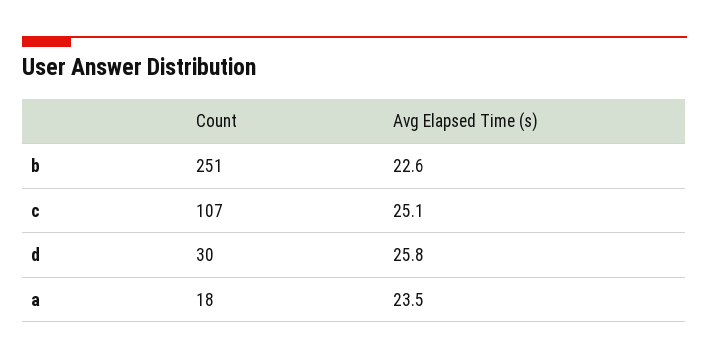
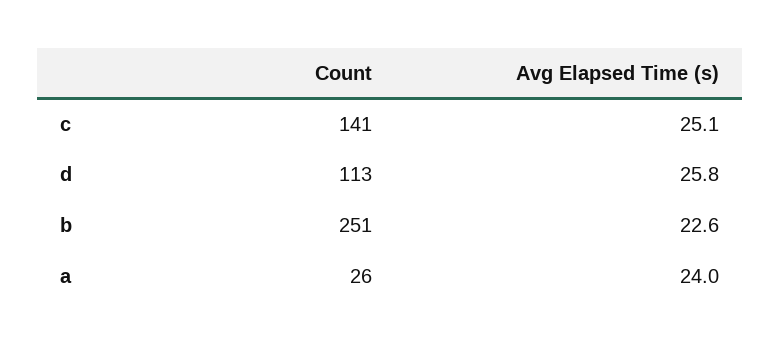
Count, c: 107 -> 141
Count, d: 30 -> 113
Count, a: 18 -> 26
Avg Elapsed Time (s), a: 23.5 -> 24

